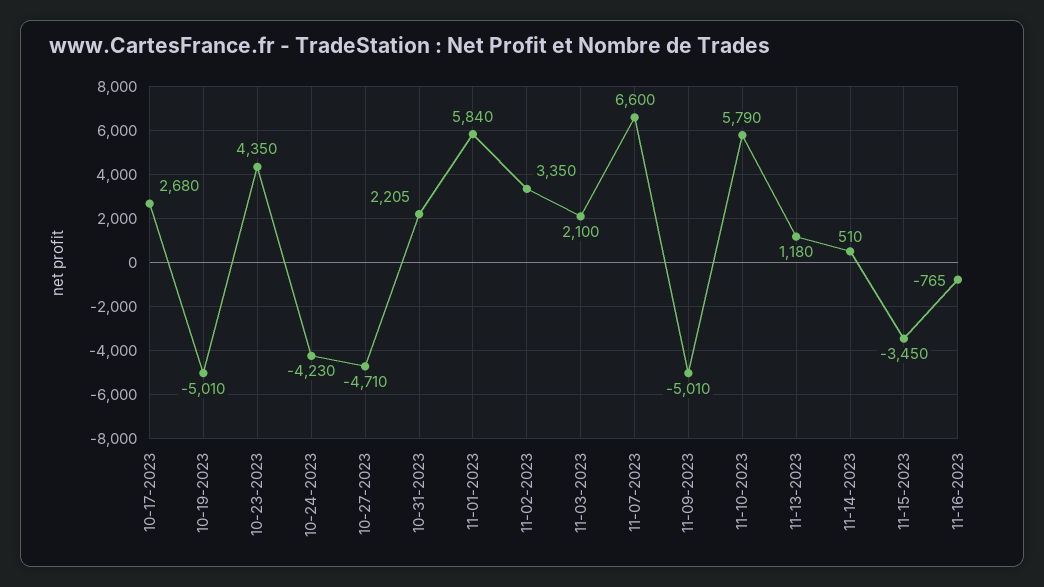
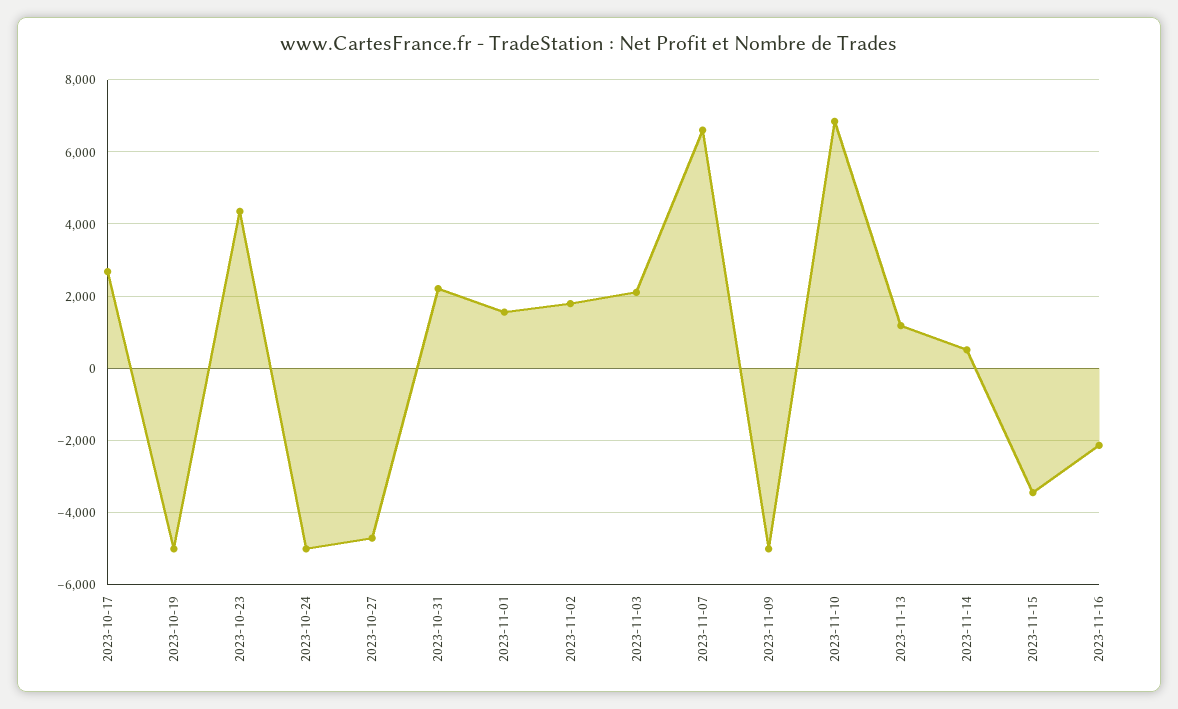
10-24-2023: -4230 -> -5000
11-01-2023: 5840 -> 1600
11-02-2023: 3350 -> 1800
11-10-2023: 5790 -> 6800
11-16-2023: -765 -> -2200

